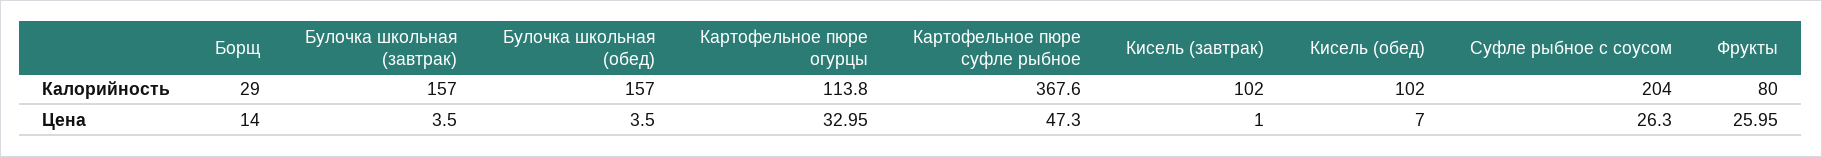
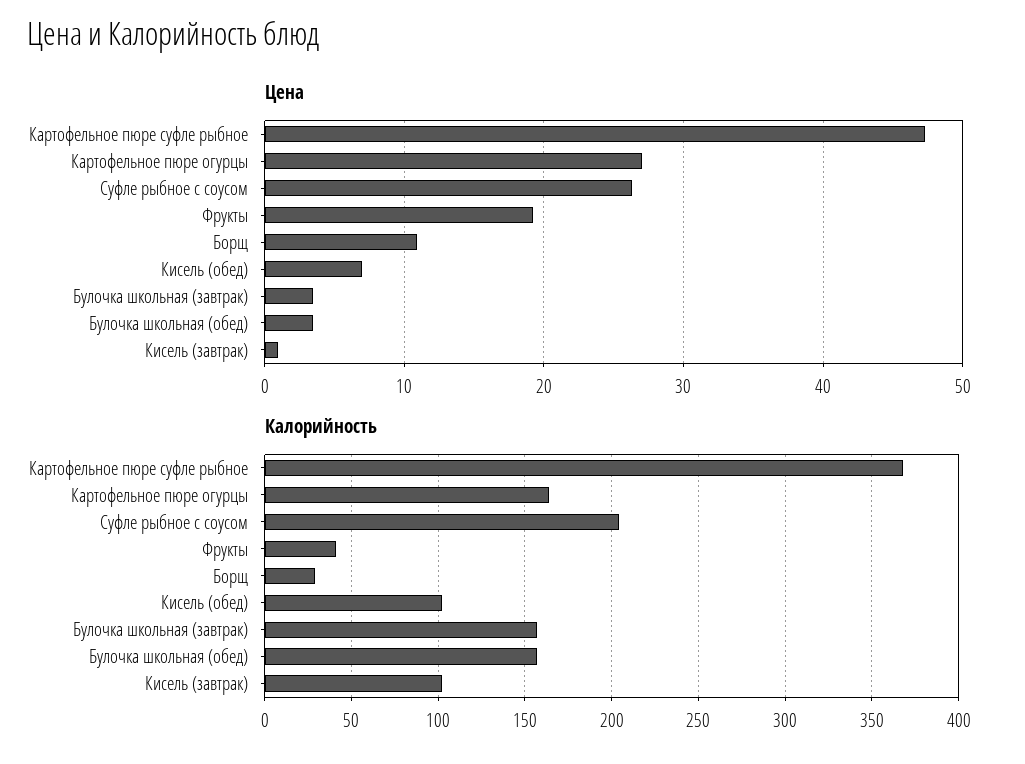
Калорийность, Картофельное пюре огурцы: 113.8 -> 165
Калорийность, Фрукты: 80 -> 40
Цена, Борщ: 14 -> 11
Цена, Картофельное пюре огурцы: 32.95 -> 27
Цена, Фрукты: 25.95 -> 19

